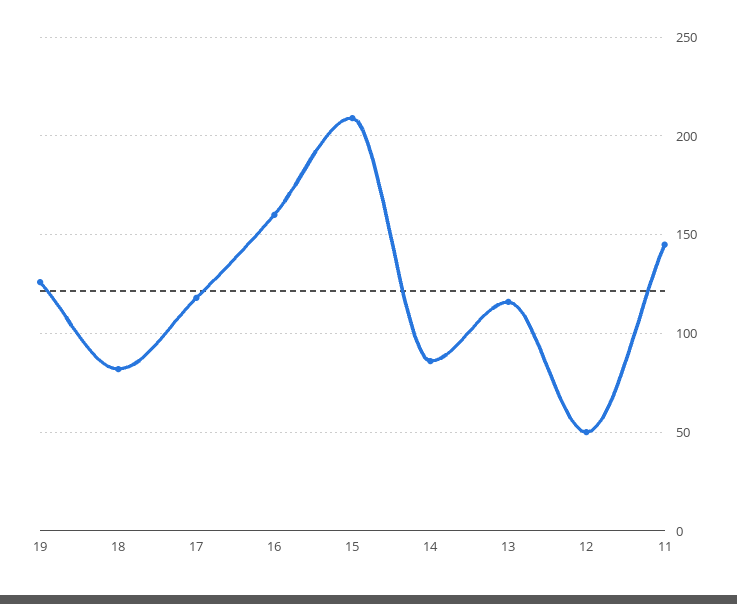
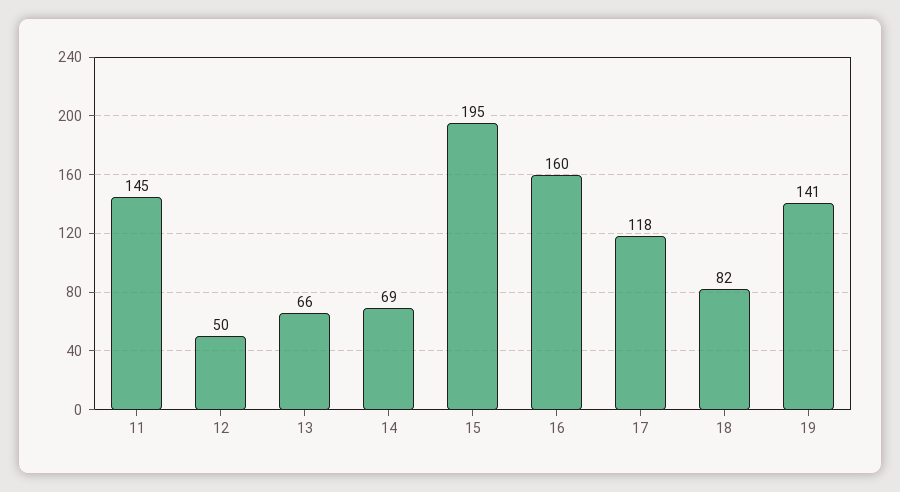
19: 125 -> 141
15: 210 -> 195
14: 85 -> 69
13: 115 -> 66

